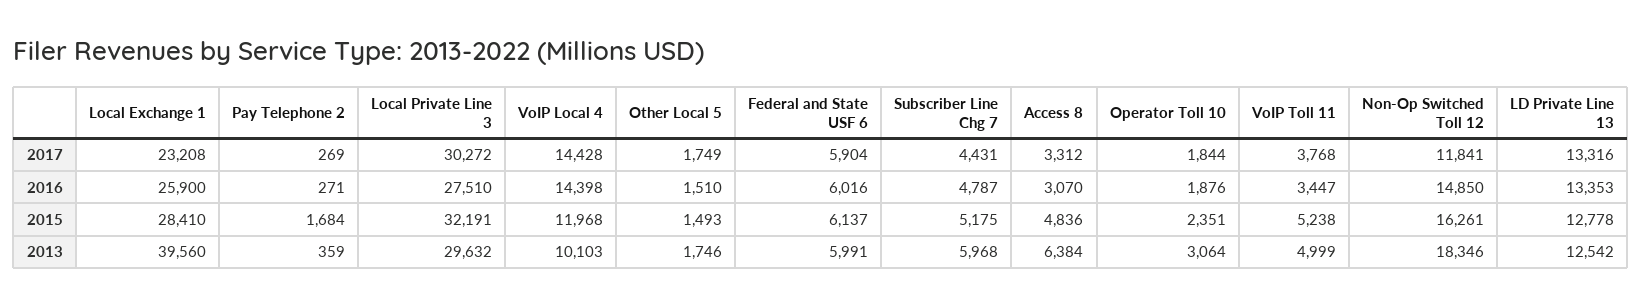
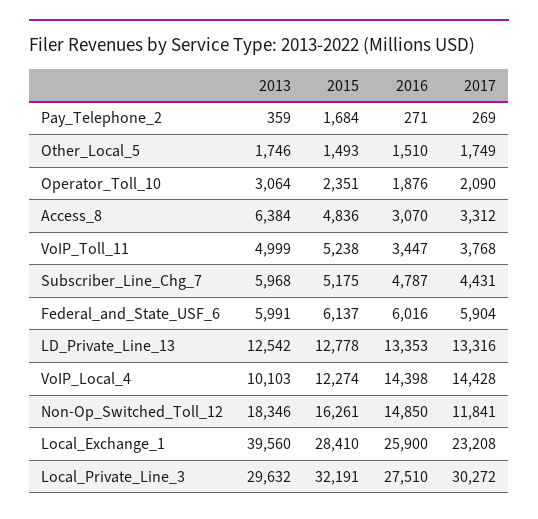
Operator Toll 10, 2017: 1844 -> 2090
VoIP Local 4, 2015: 11968 -> 12274

